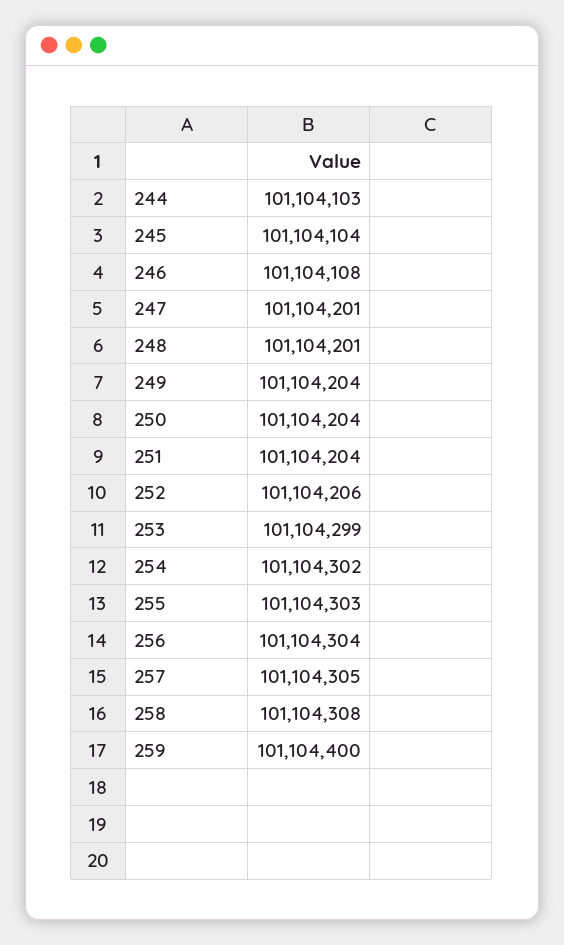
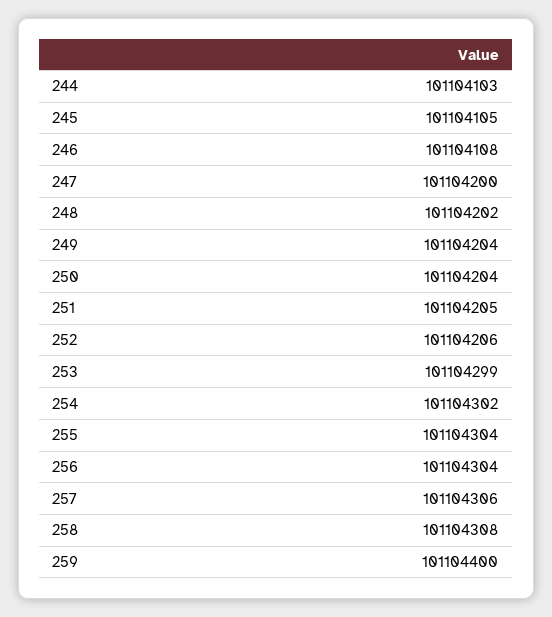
245: 101104104 -> 101104105
247: 101104201 -> 101104200
248: 101104201 -> 101104202
251: 101104204 -> 101104205
255: 101104303 -> 101104304
257: 101104305 -> 101104306

